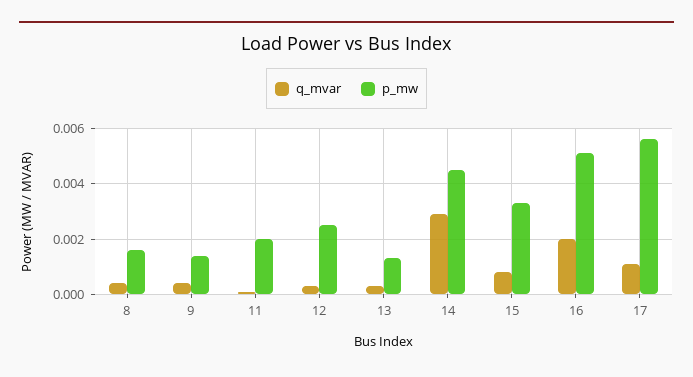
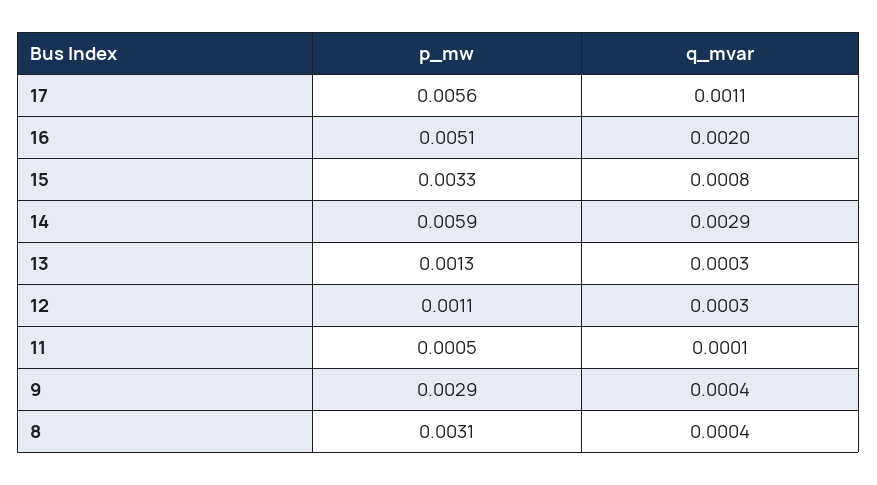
p_mw, 8: 0.0015 -> 0.0031
p_mw, 9: 0.0015 -> 0.0029
p_mw, 11: 0.002 -> 0.0005
p_mw, 12: 0.0025 -> 0.0011
p_mw, 14: 0.0045 -> 0.0059

